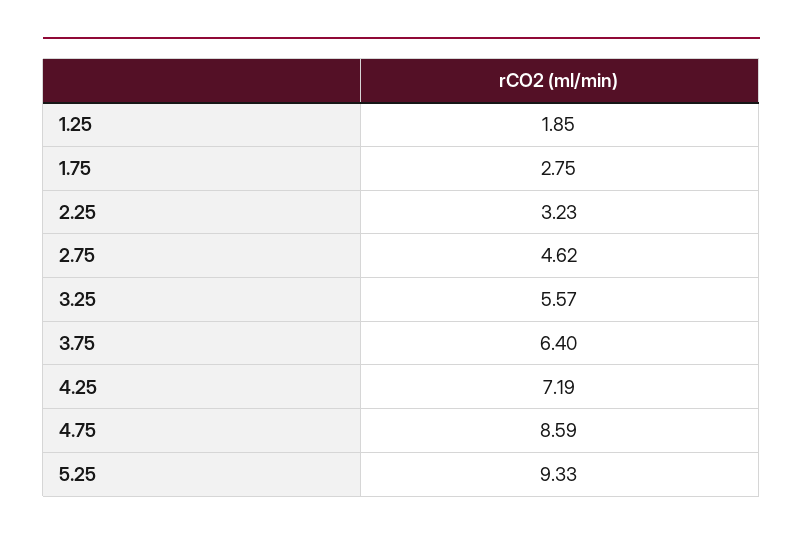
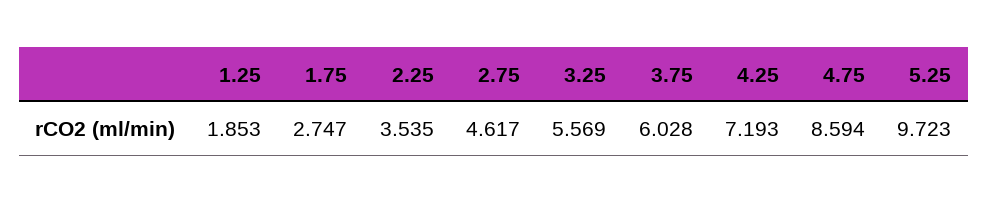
2.25: 3.23 -> 3.535
3.75: 6.4 -> 6.028
5.25: 9.33 -> 9.723

